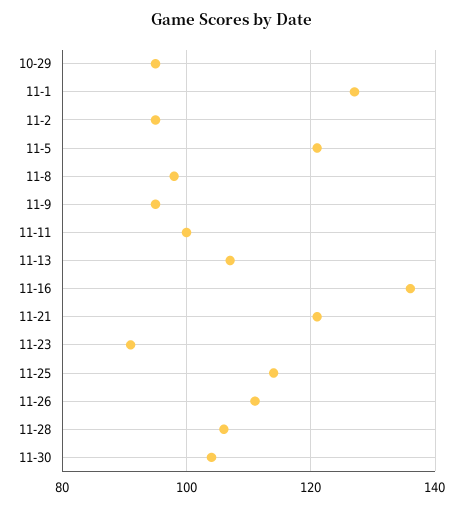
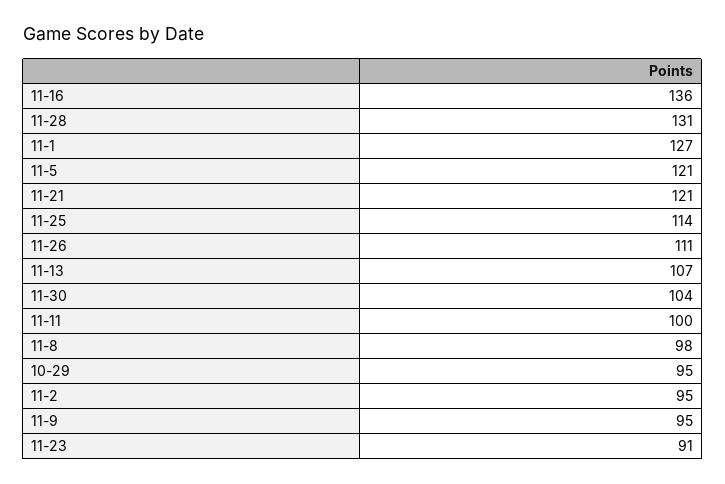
11-28: 105 -> 131

